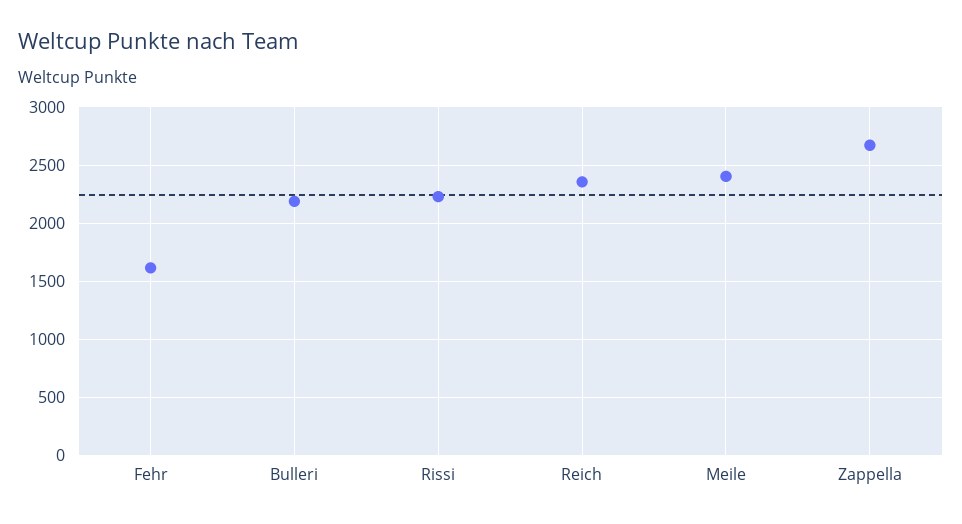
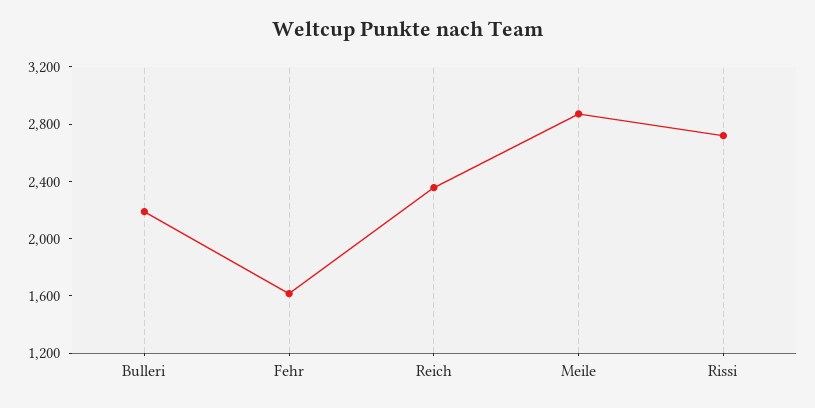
Rissi: 2200 -> 2700
Meile: 2400 -> 2900
Zappella: 2700 -> none

